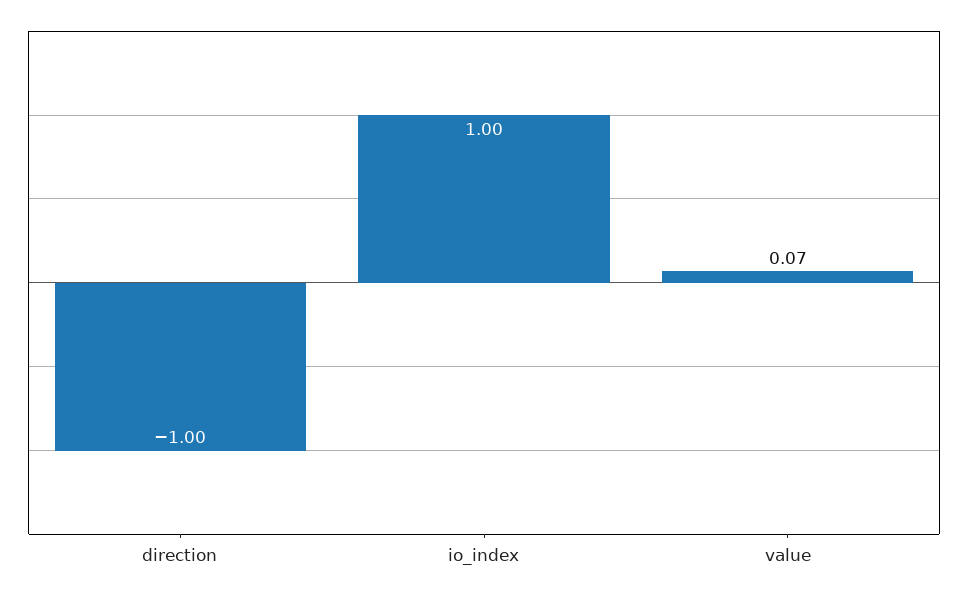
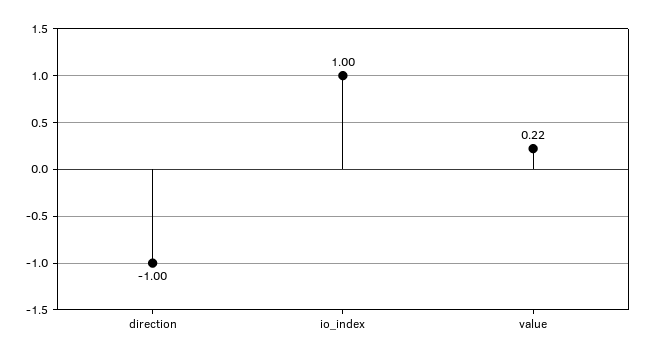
value: 0.07 -> 0.22

